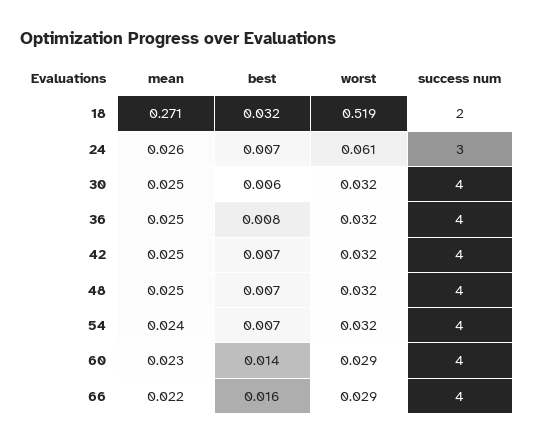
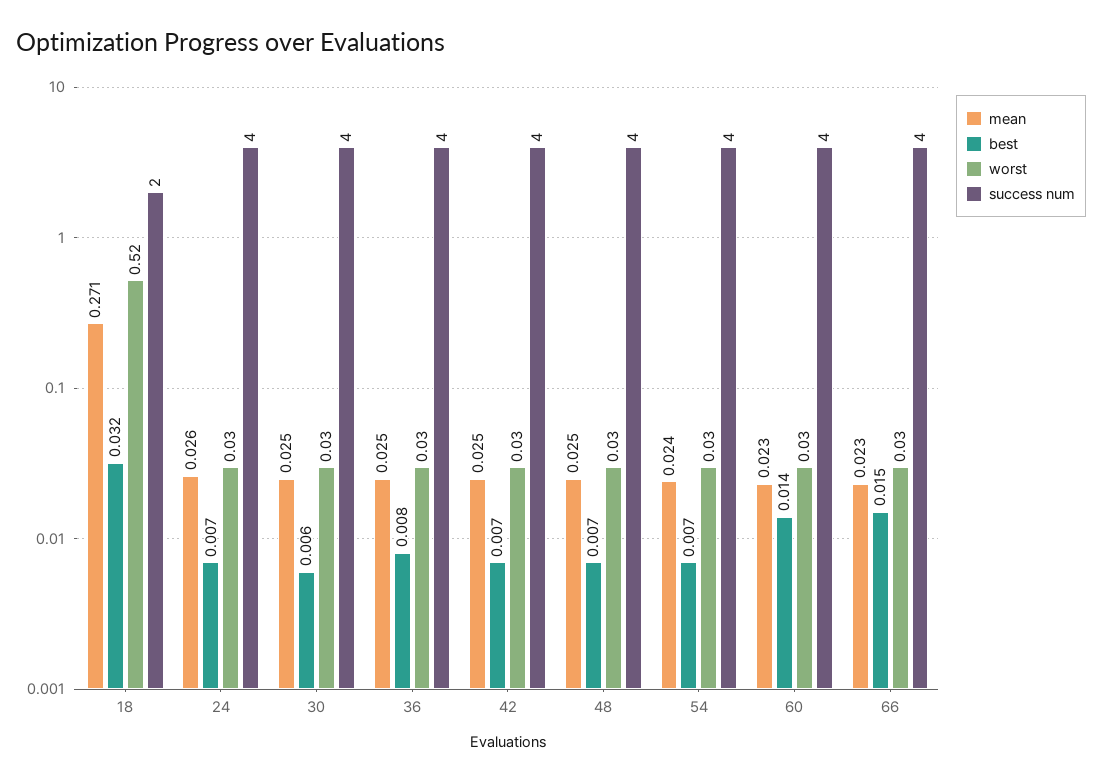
worst, 24: 0.061 -> 0.03
success num, 24: 3 -> 4
mean, 66: 0.022 -> 0.023
best, 66: 0.016 -> 0.015

